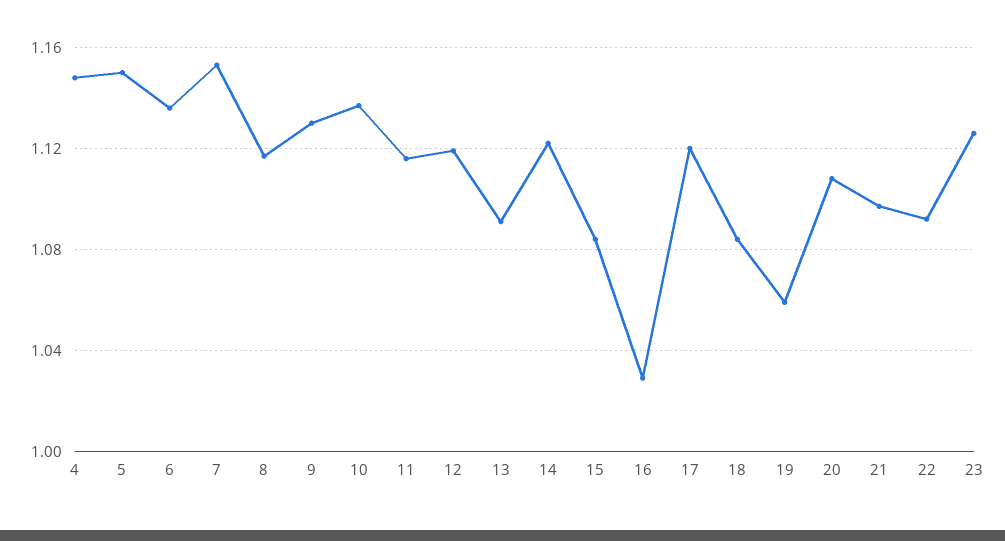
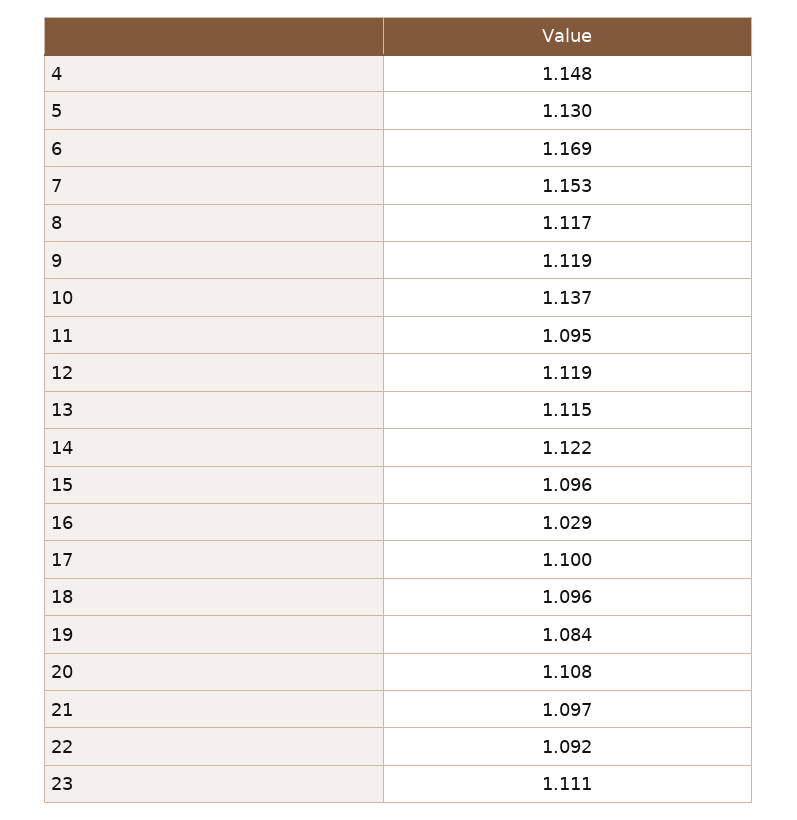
5: 1.15 -> 1.13
6: 1.135 -> 1.169
9: 1.13 -> 1.119
11: 1.115 -> 1.095
13: 1.09 -> 1.115
15: 1.085 -> 1.096
17: 1.12 -> 1.1
18: 1.085 -> 1.096
19: 1.06 -> 1.084
23: 1.125 -> 1.111

